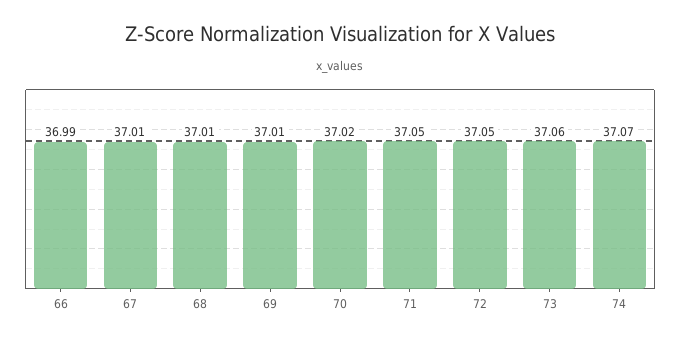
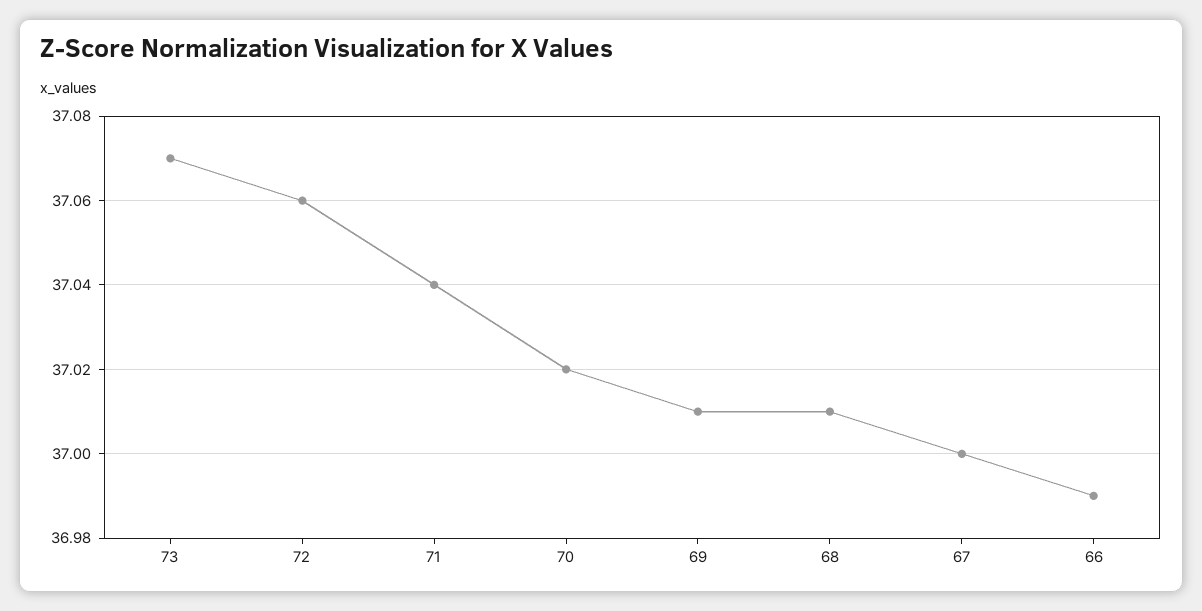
67: 37.01 -> 37
71: 37.05 -> 37.04
72: 37.05 -> 37.06
73: 37.06 -> 37.07
74: 37.07 -> none

